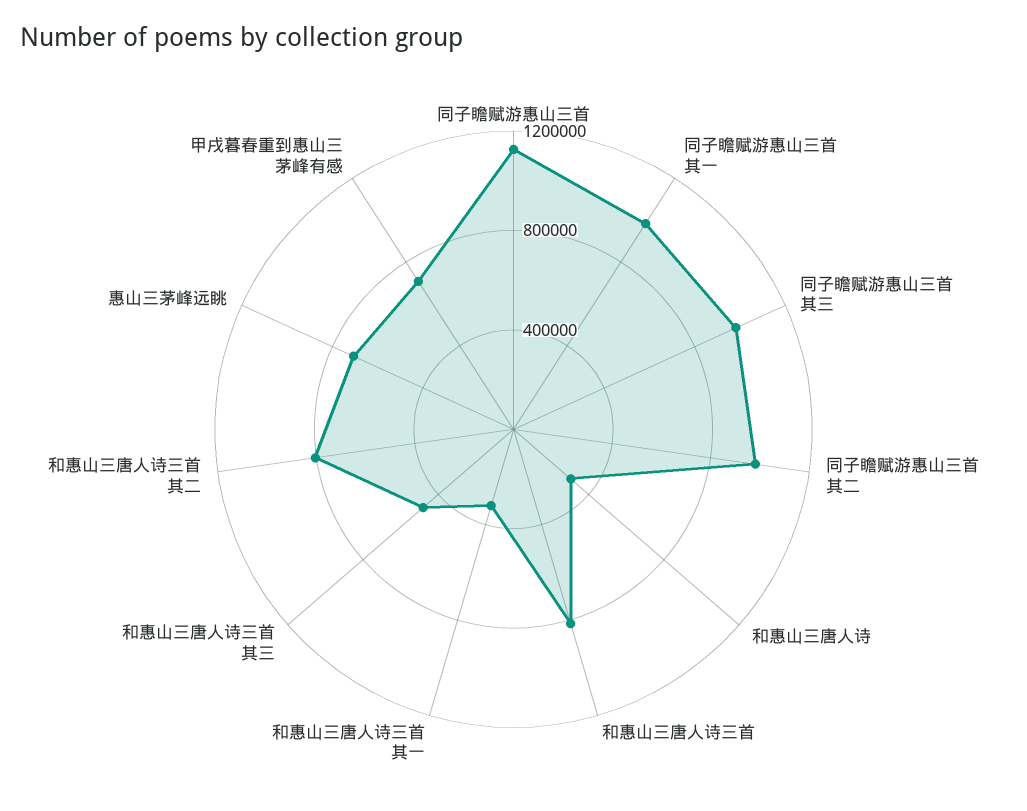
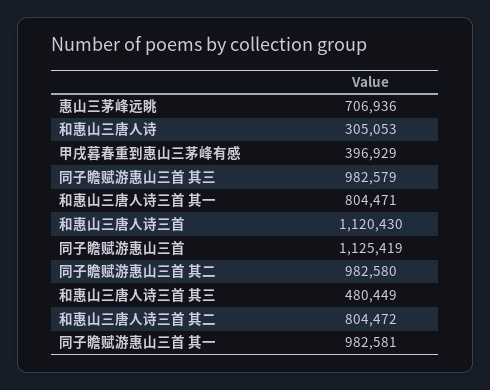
和惠山三唐人诗三首: 800000 -> 1120430
和惠山三唐人诗三首 其一: 300000 -> 804471
甲戌暮春重到惠山三茅峰有感: 700000 -> 396929

